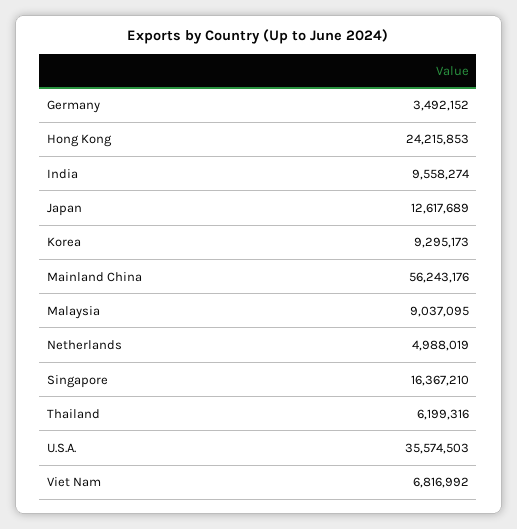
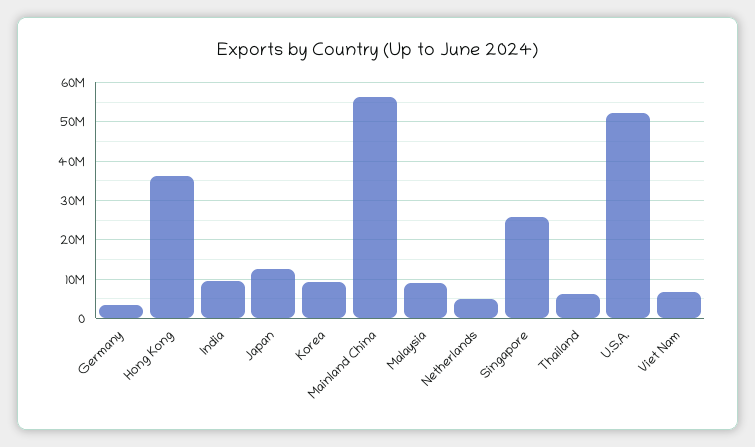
Hong Kong: 24215853 -> 36000000
Singapore: 16367210 -> 26000000
U.S.A.: 35574503 -> 52000000

